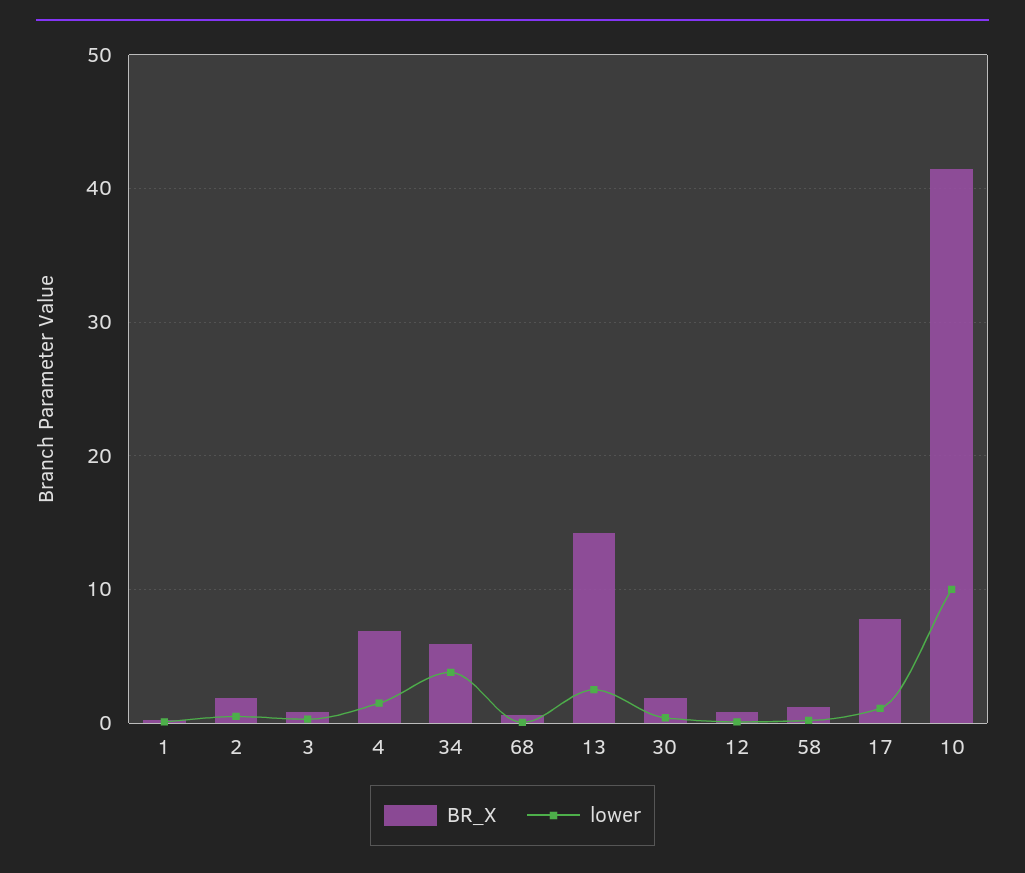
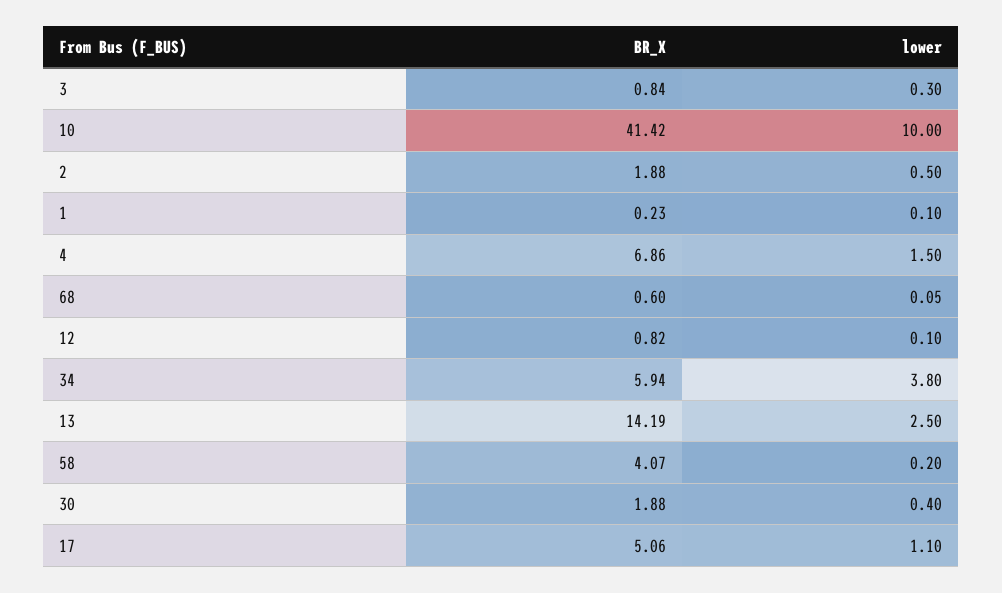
BR_X, 58: 1 -> 4.07
BR_X, 17: 8 -> 5.06

